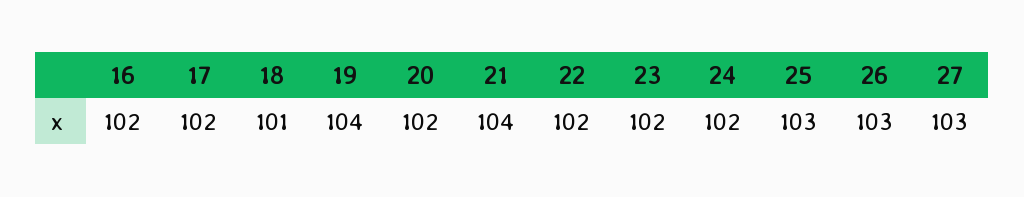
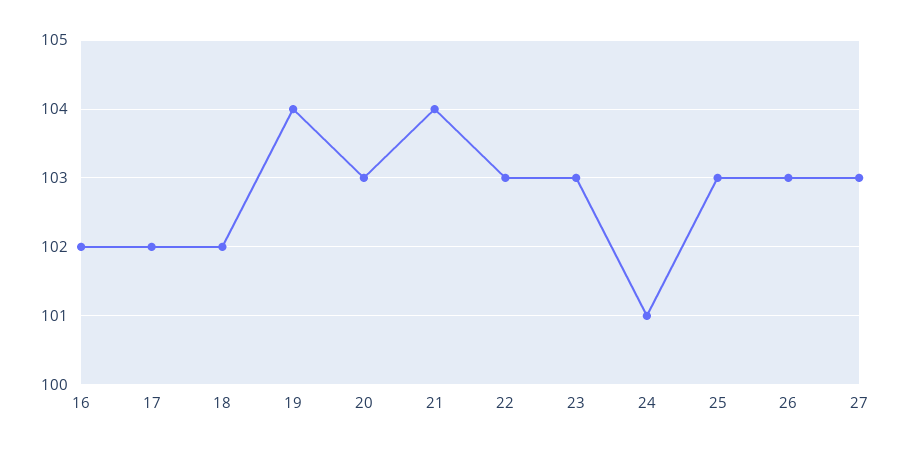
18: 101 -> 102
20: 102 -> 103
22: 102 -> 103
23: 102 -> 103
24: 102 -> 101

